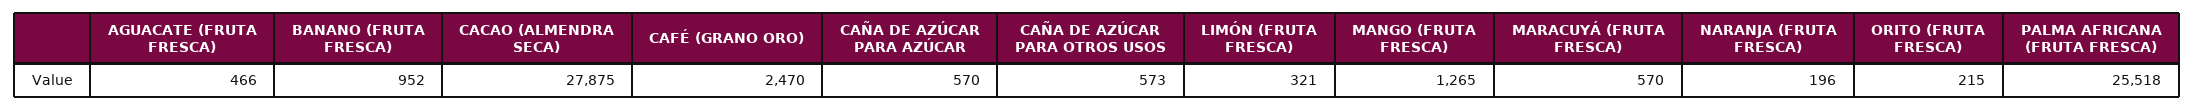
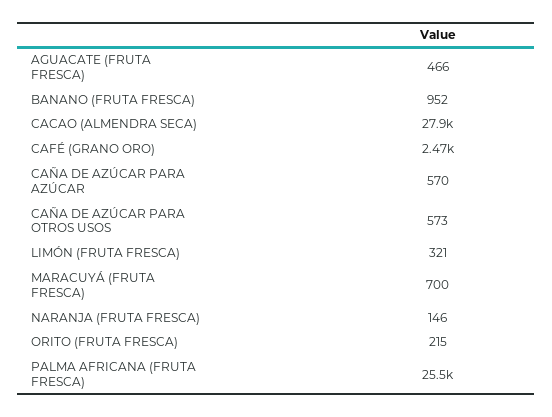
MANGO (FRUTA FRESCA): 1265 -> none
MARACUYÁ (FRUTA FRESCA): 570 -> 700
NARANJA (FRUTA FRESCA): 196 -> 146

